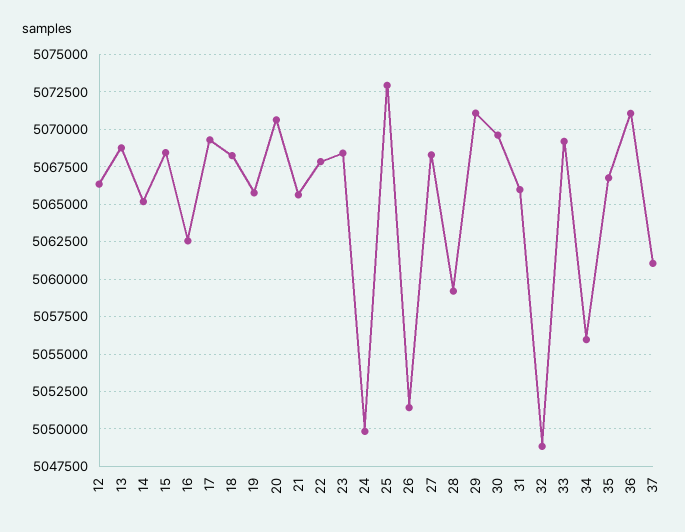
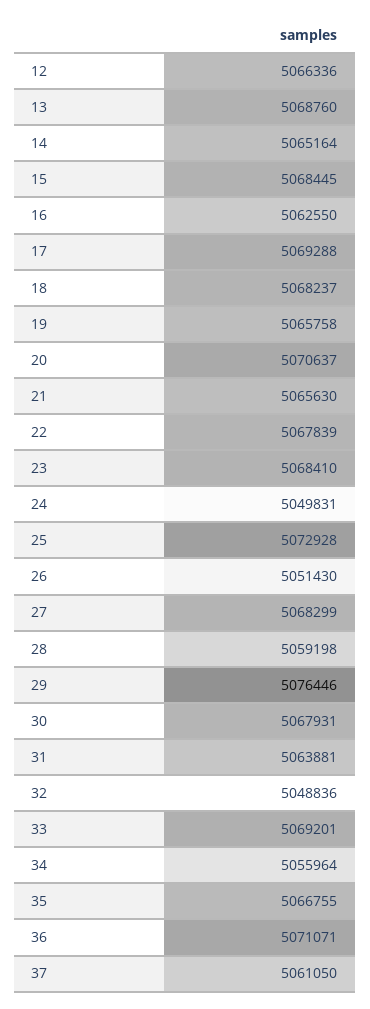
29: 5071000 -> 5076446
30: 5069500 -> 5067931
31: 5066000 -> 5063881

